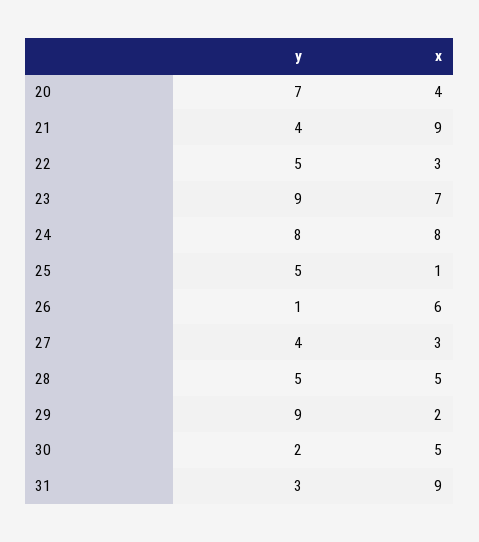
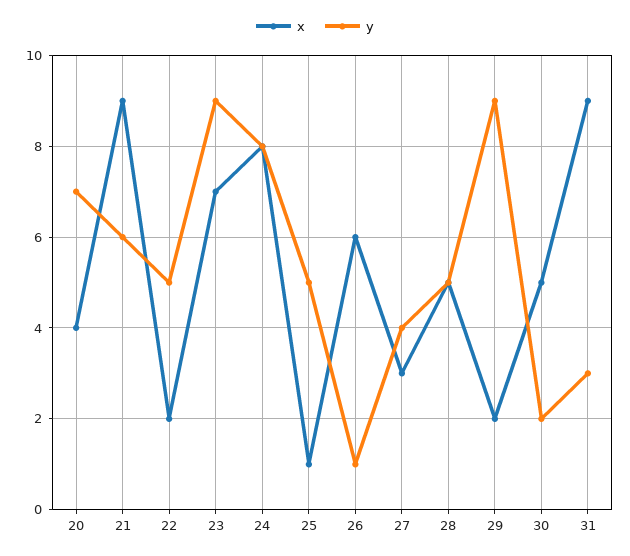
y, 21: 4 -> 6
x, 22: 3 -> 2

